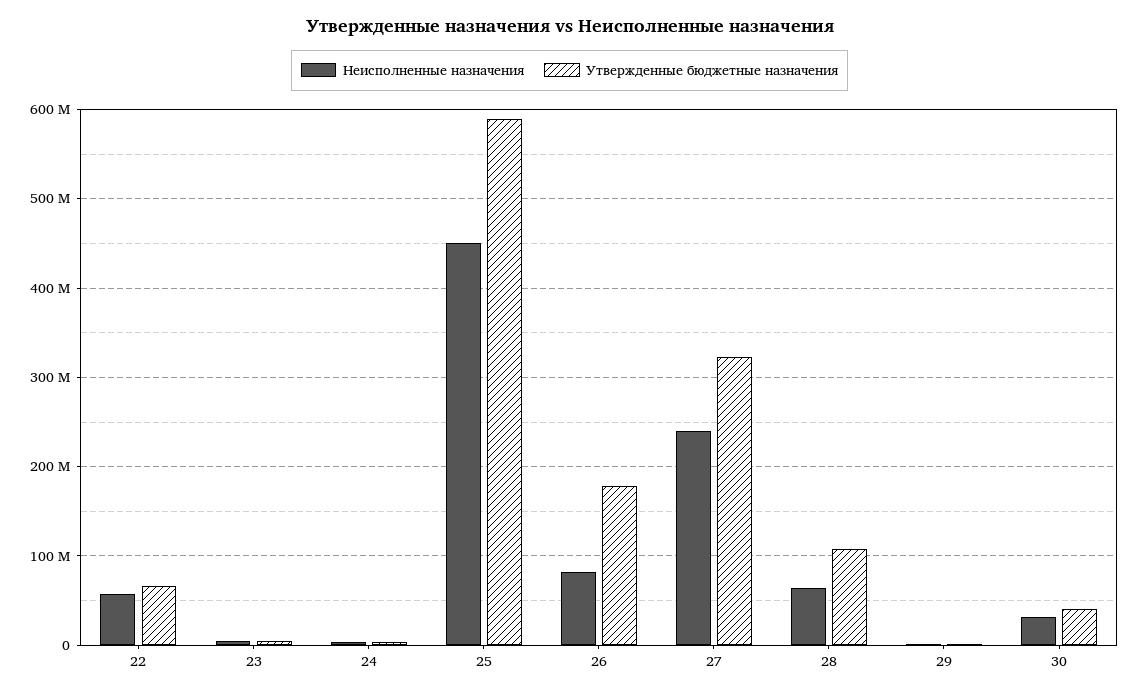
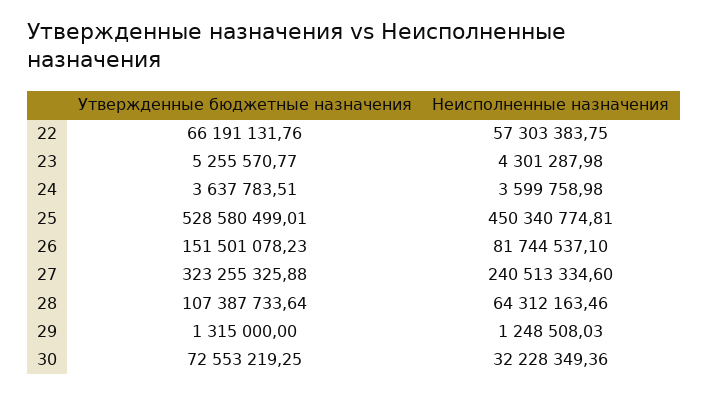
Утвержденные бюджетные назначения, 25: 590000000 -> 528580499.01
Утвержденные бюджетные назначения, 26: 180000000 -> 151501078.23
Утвержденные бюджетные назначения, 30: 40000000 -> 72553219.25

